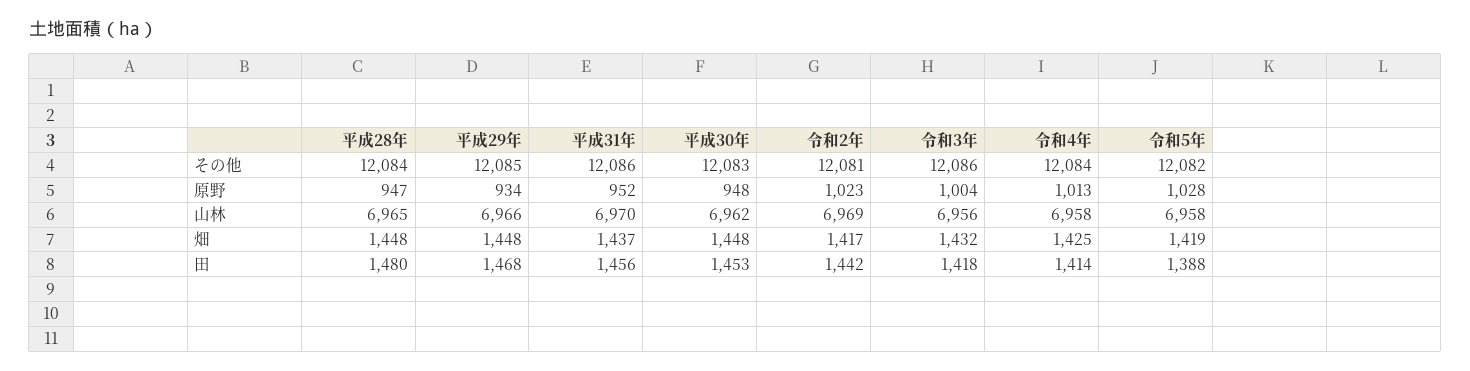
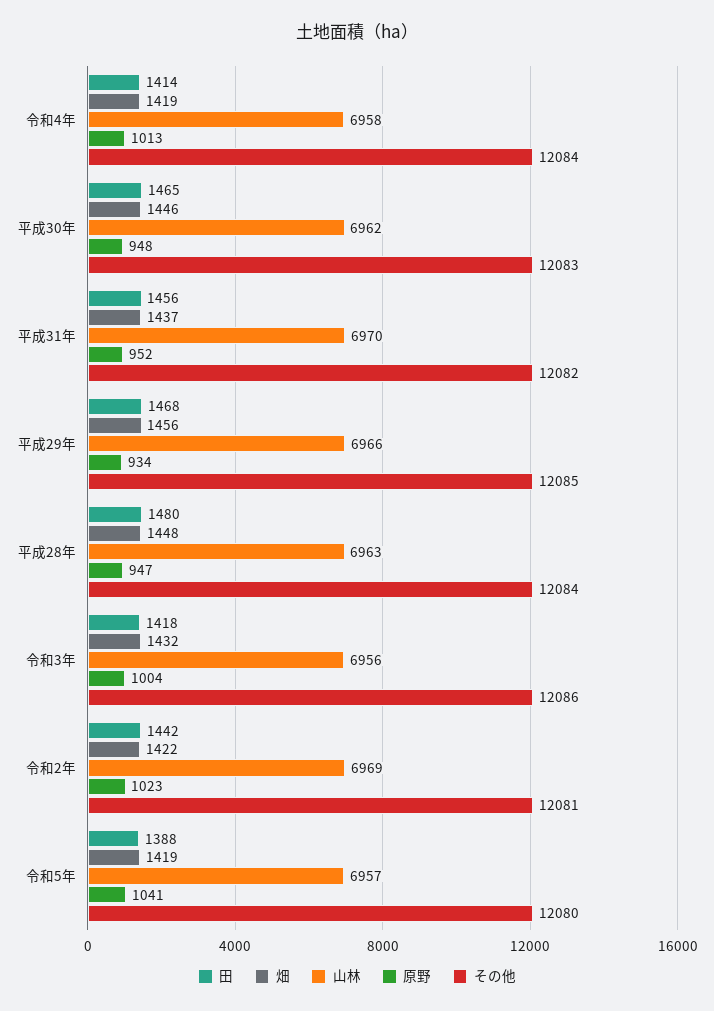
その他, 平成31年: 12086 -> 12082
その他, 令和5年: 12082 -> 12080
原野, 令和5年: 1028 -> 1041
山林, 平成28年: 6965 -> 6963
山林, 令和5年: 6958 -> 6957
畑, 平成29年: 1448 -> 1456
畑, 平成30年: 1448 -> 1446
畑, 令和2年: 1417 -> 1422
畑, 令和4年: 1425 -> 1419
田, 平成30年: 1453 -> 1465

